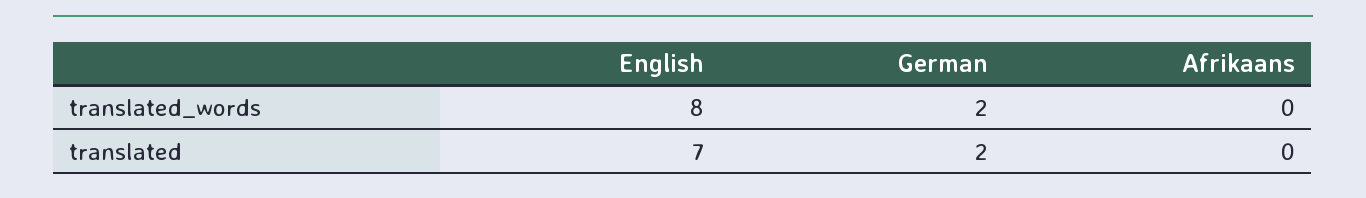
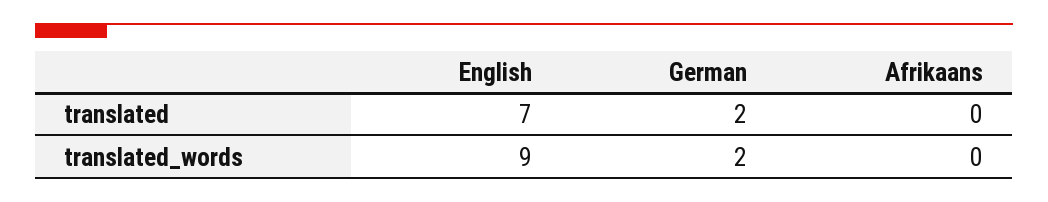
English, translated_words: 8 -> 9

